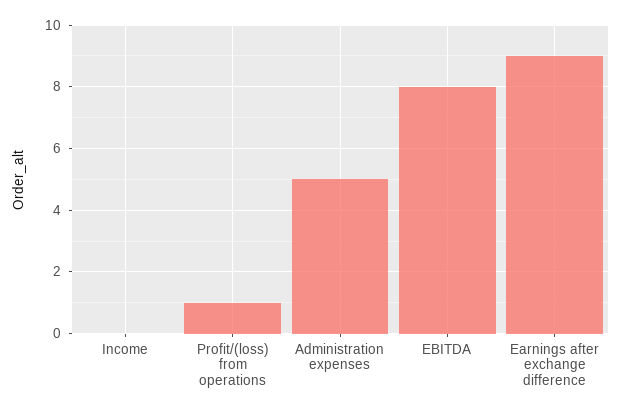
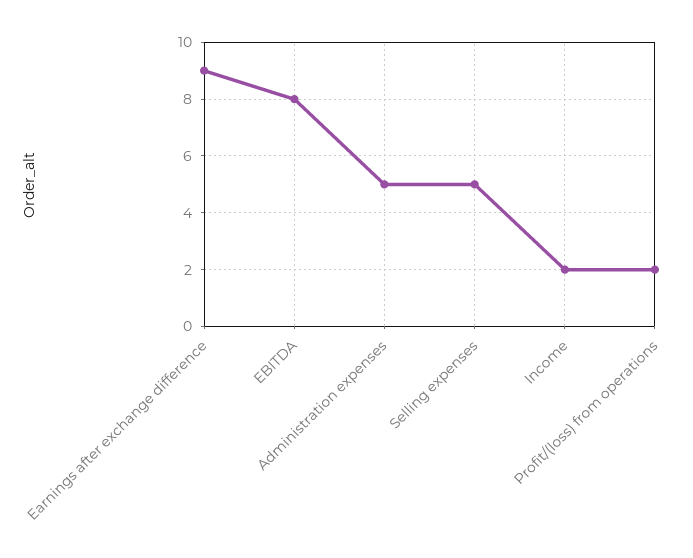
Income: 0 -> 2
Profit/(loss) from operations: 1 -> 2
Selling expenses: none -> 5

